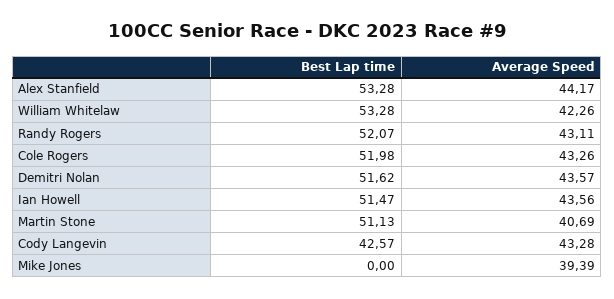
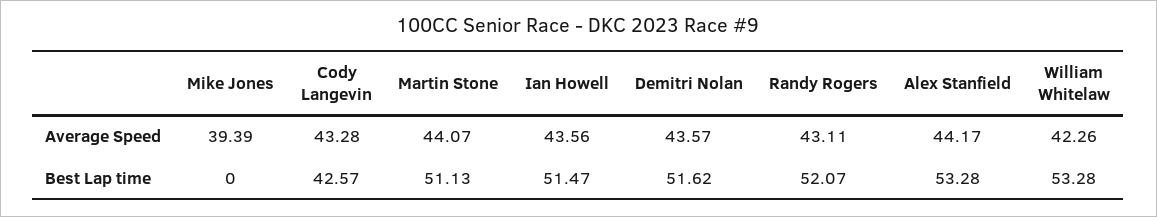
Best Lap time, Cole Rogers: 51.98 -> none
Average Speed, Cole Rogers: 43.26 -> none
Average Speed, Martin Stone: 40.69 -> 44.07

